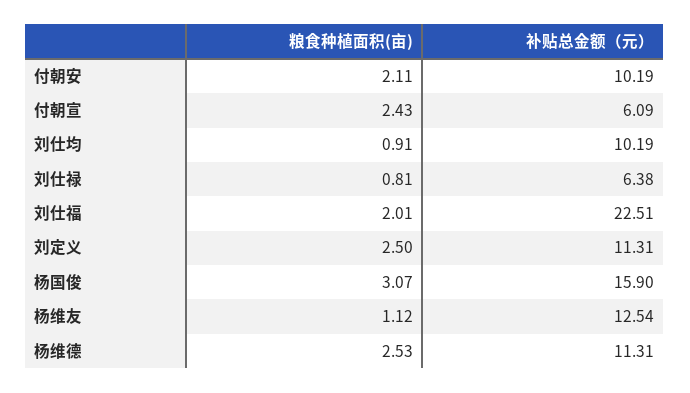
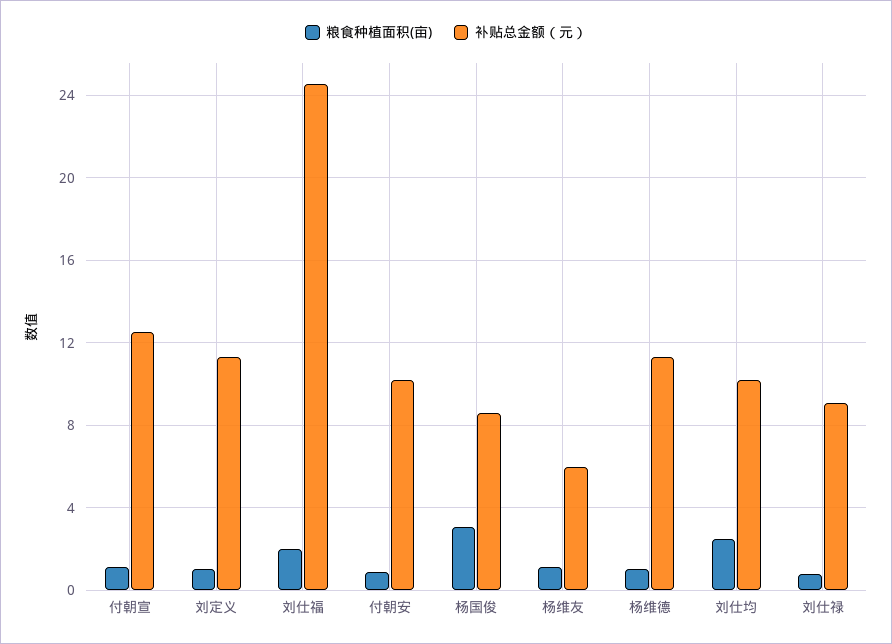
粮食种植面积(亩), 付朝安: 2.11 -> 1
粮食种植面积(亩), 付朝宣: 2.43 -> 1
补贴总金额（元）, 付朝宣: 6.09 -> 12.5
粮食种植面积(亩), 刘仕均: 0.91 -> 2.5
补贴总金额（元）, 刘仕禄: 6.38 -> 9
补贴总金额（元）, 刘仕福: 22.51 -> 24.5
粮食种植面积(亩), 刘定义: 2.5 -> 1
补贴总金额（元）, 杨国俊: 15.9 -> 8.5
补贴总金额（元）, 杨维友: 12.54 -> 6
粮食种植面积(亩), 杨维德: 2.53 -> 1

